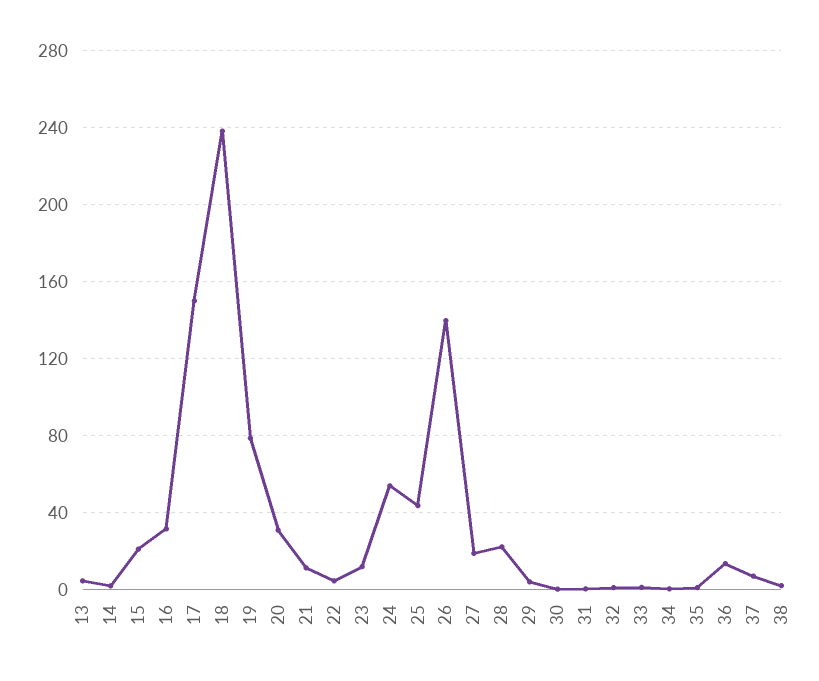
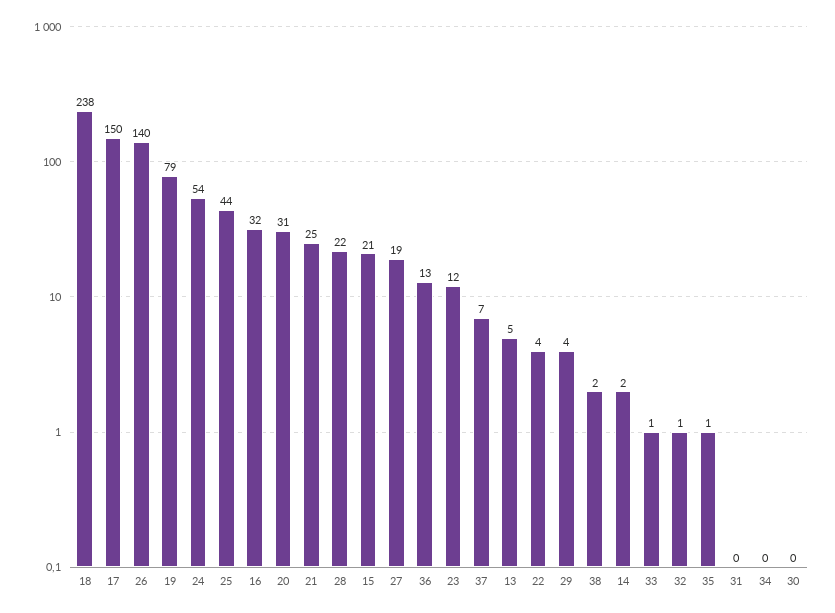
21: 10 -> 25

